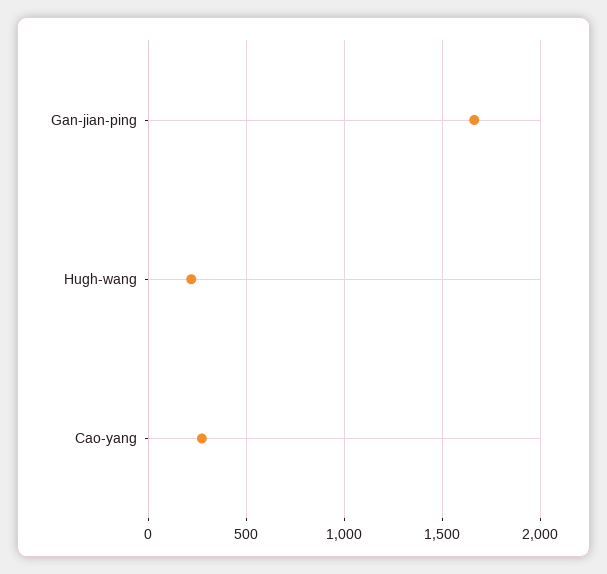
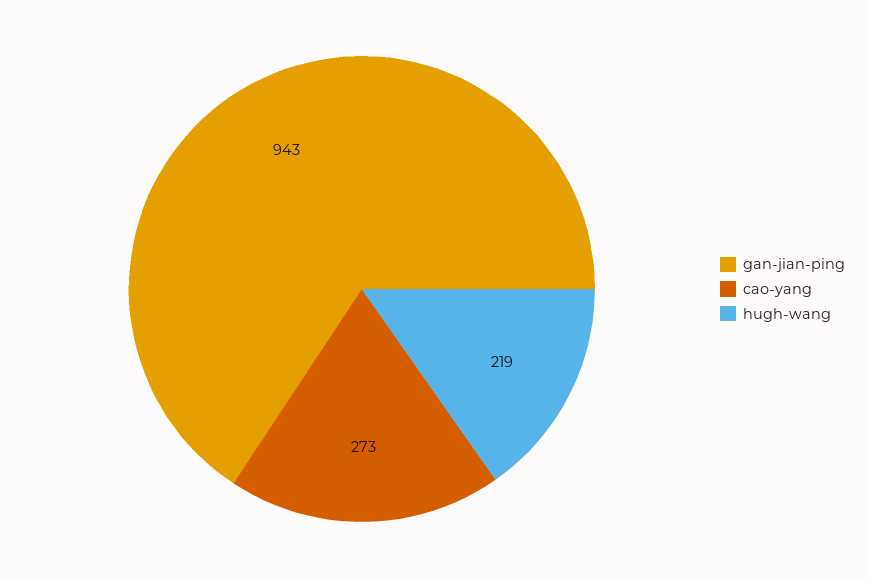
Gan-jian-ping: 1650 -> 943

